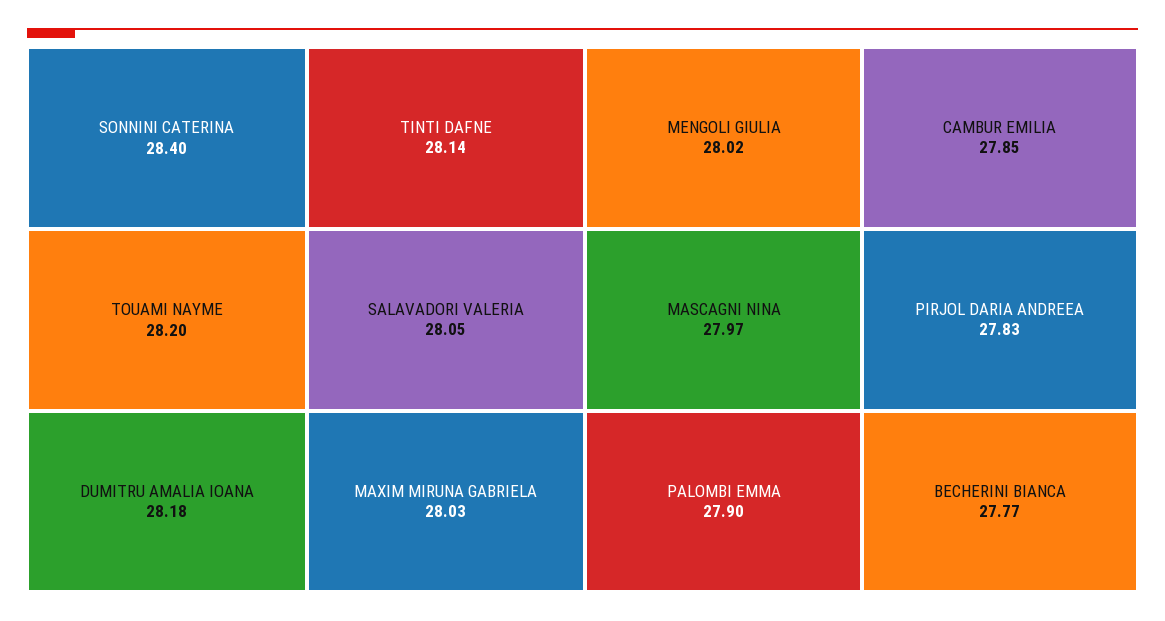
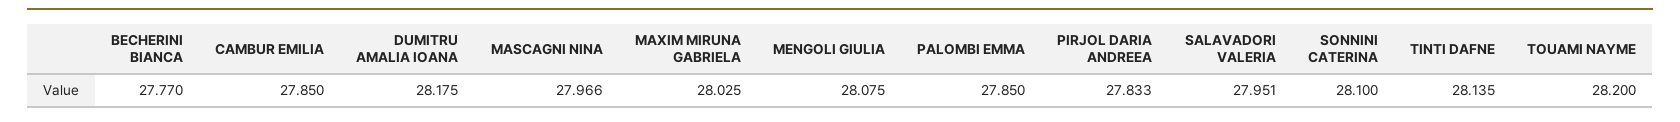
SONNINI CATERINA: 28.4 -> 28.1
SALAVADORI VALERIA: 28.05 -> 27.951
MENGOLI GIULIA: 28.02 -> 28.075
PALOMBI EMMA: 27.9 -> 27.85

